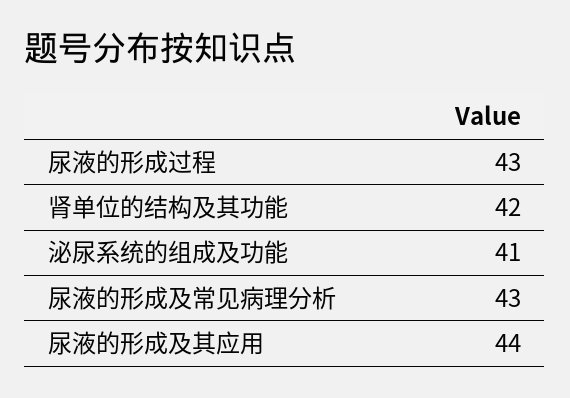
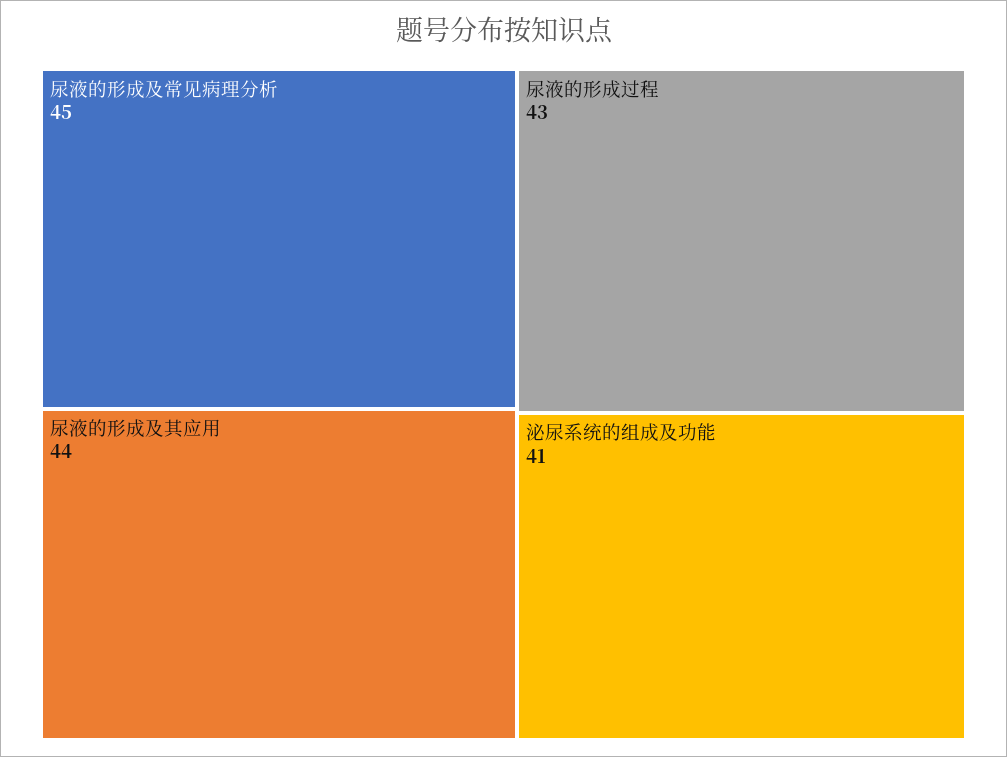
肾单位的结构及其功能: 42 -> none
尿液的形成及常见病理分析: 43 -> 45

